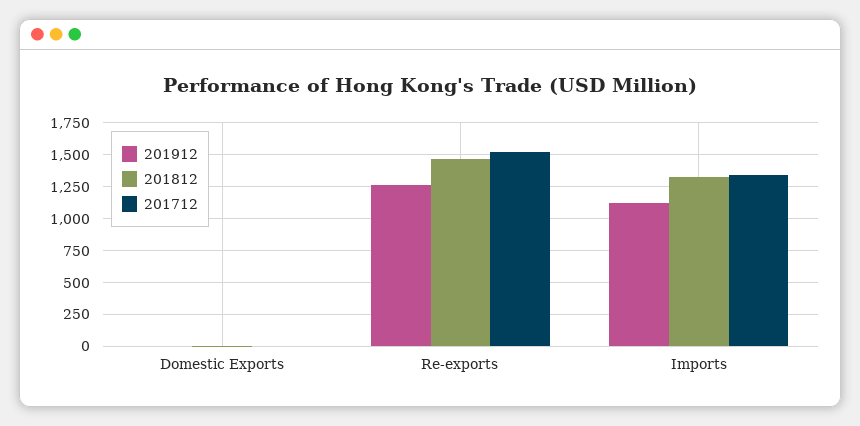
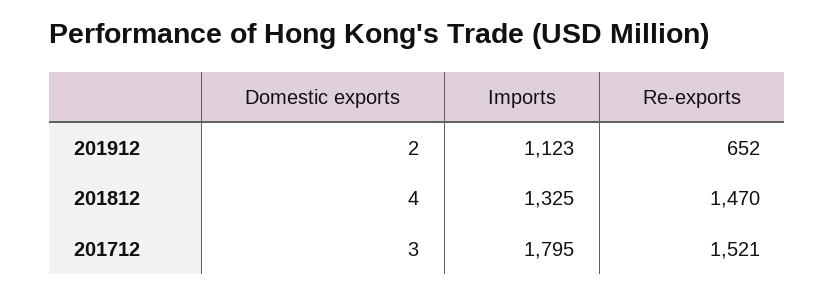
201912, Re-exports: 1250 -> 652
201712, Imports: 1350 -> 1795

